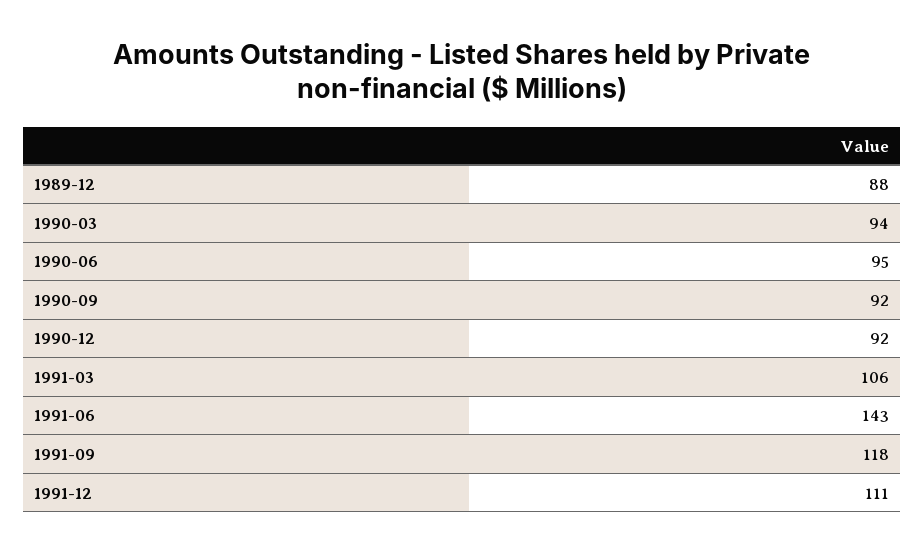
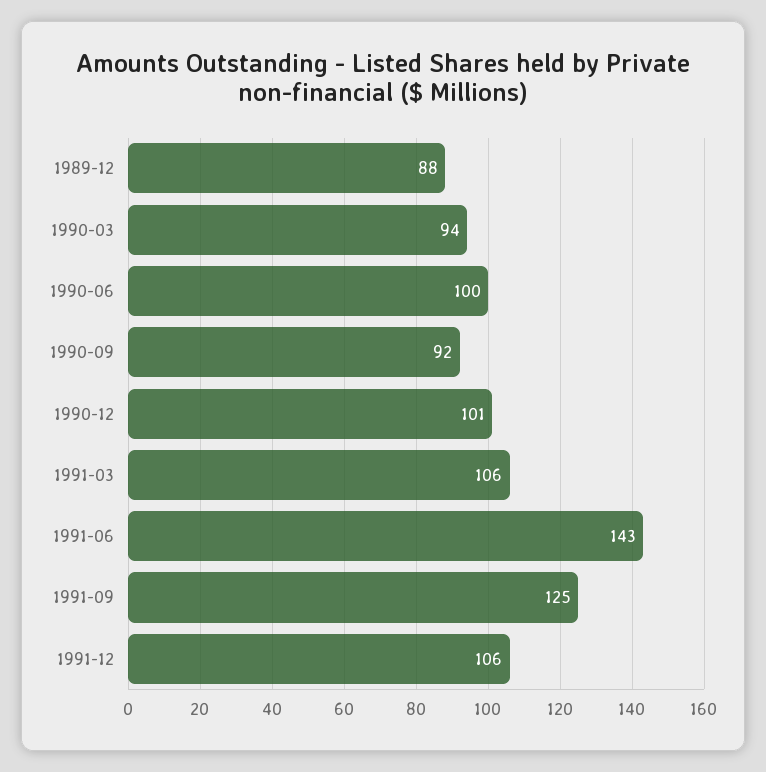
1990-06: 95 -> 100
1990-12: 92 -> 101
1991-09: 118 -> 125
1991-12: 111 -> 106

